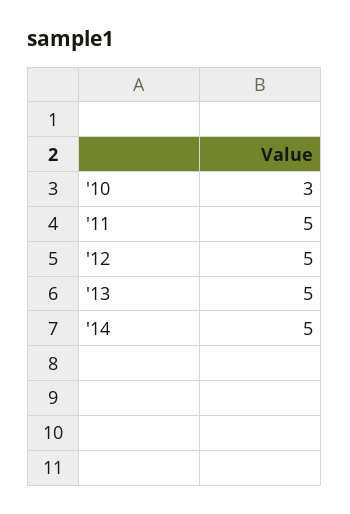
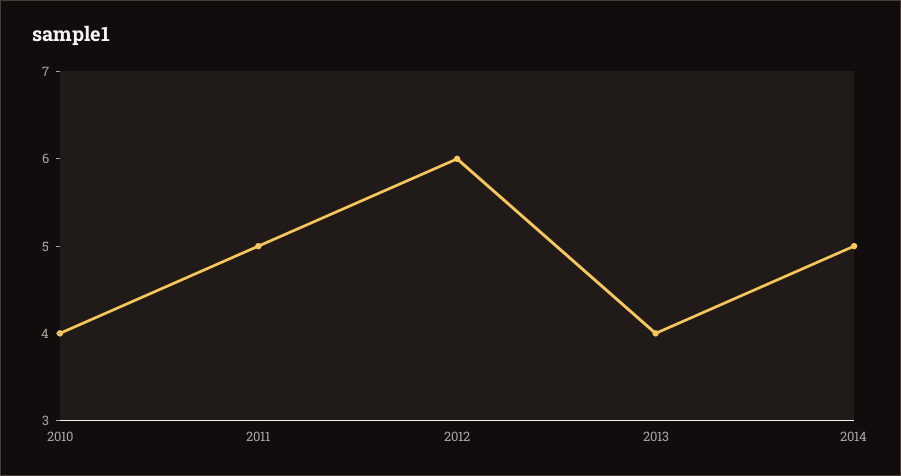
'10: 3 -> 4
'12: 5 -> 6
'13: 5 -> 4

